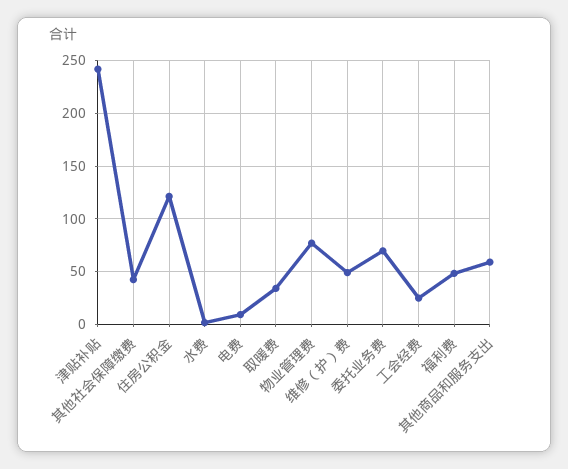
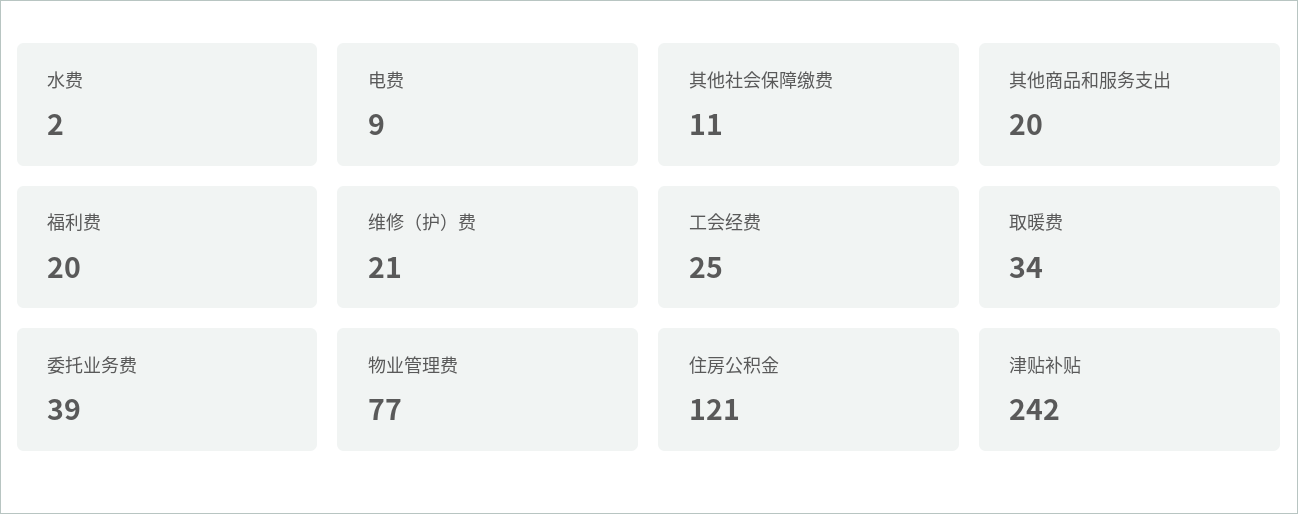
其他社会保障缴费: 40 -> 11
维修（护）费: 50 -> 21
委托业务费: 70 -> 39
福利费: 50 -> 20
其他商品和服务支出: 60 -> 20

